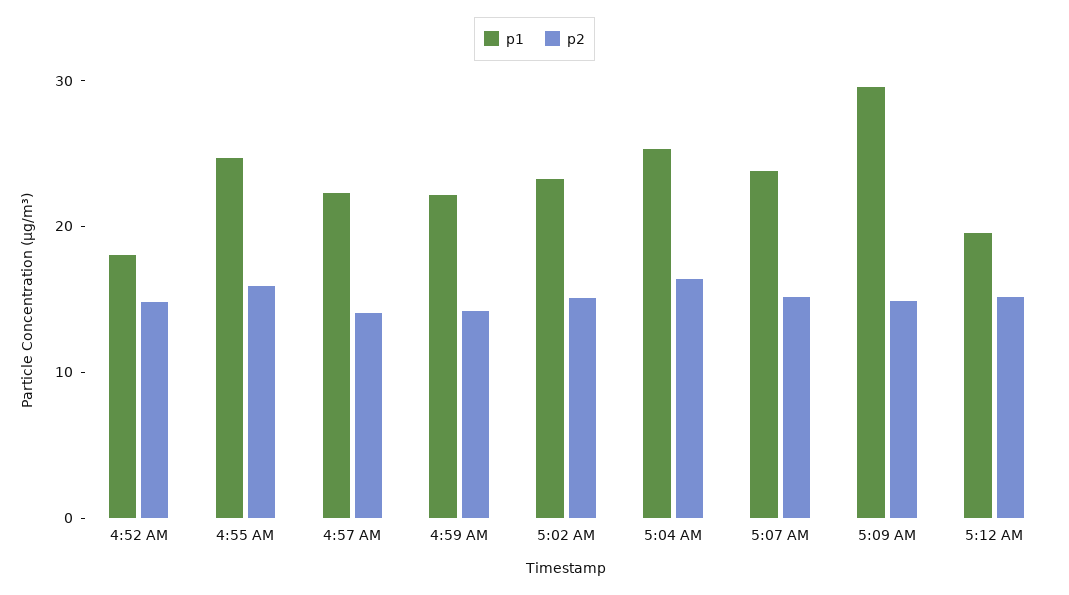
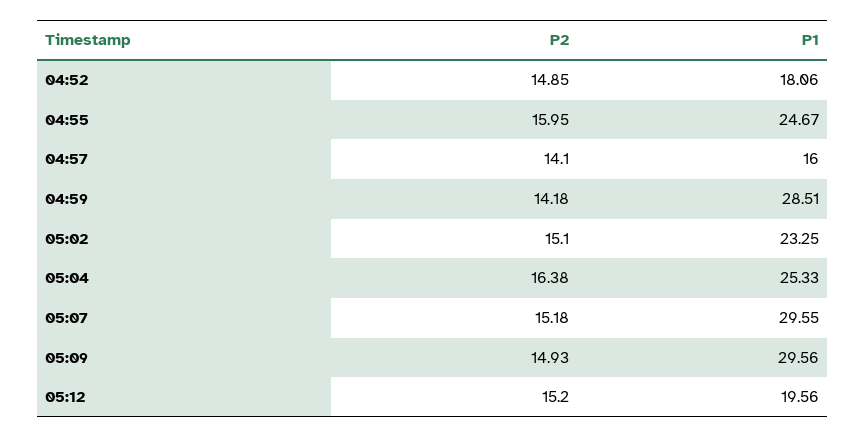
p1, 4:57 AM: 22 -> 16
p1, 4:59 AM: 22 -> 28.51
p1, 5:07 AM: 24 -> 29.55

